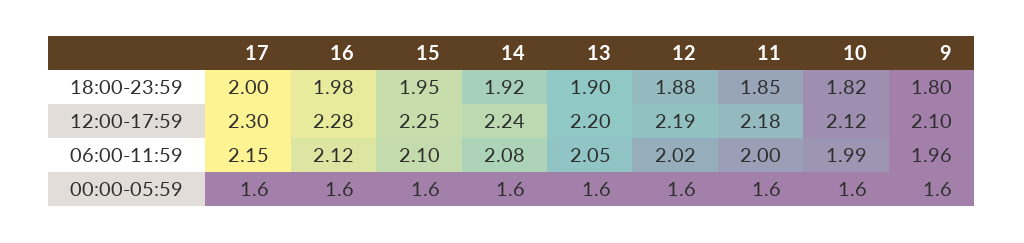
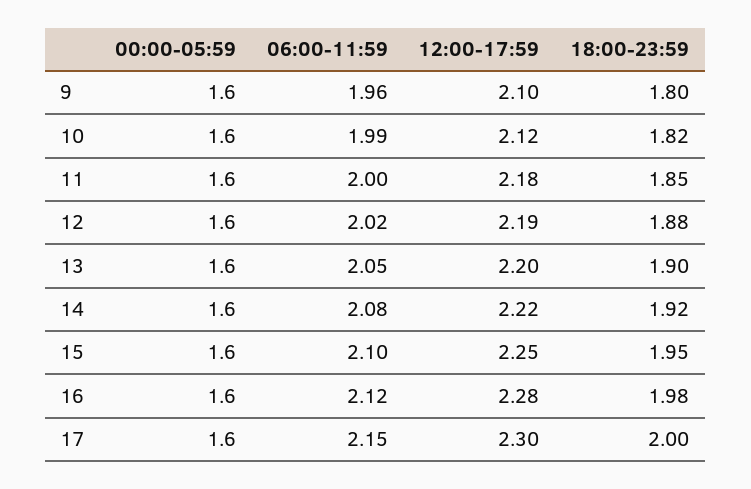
14, 12:00-17:59: 2.24 -> 2.22

